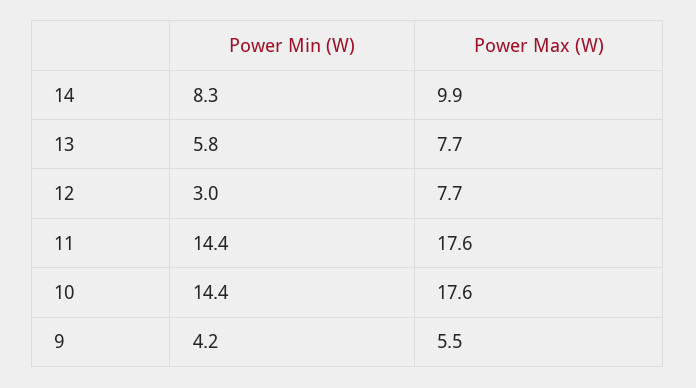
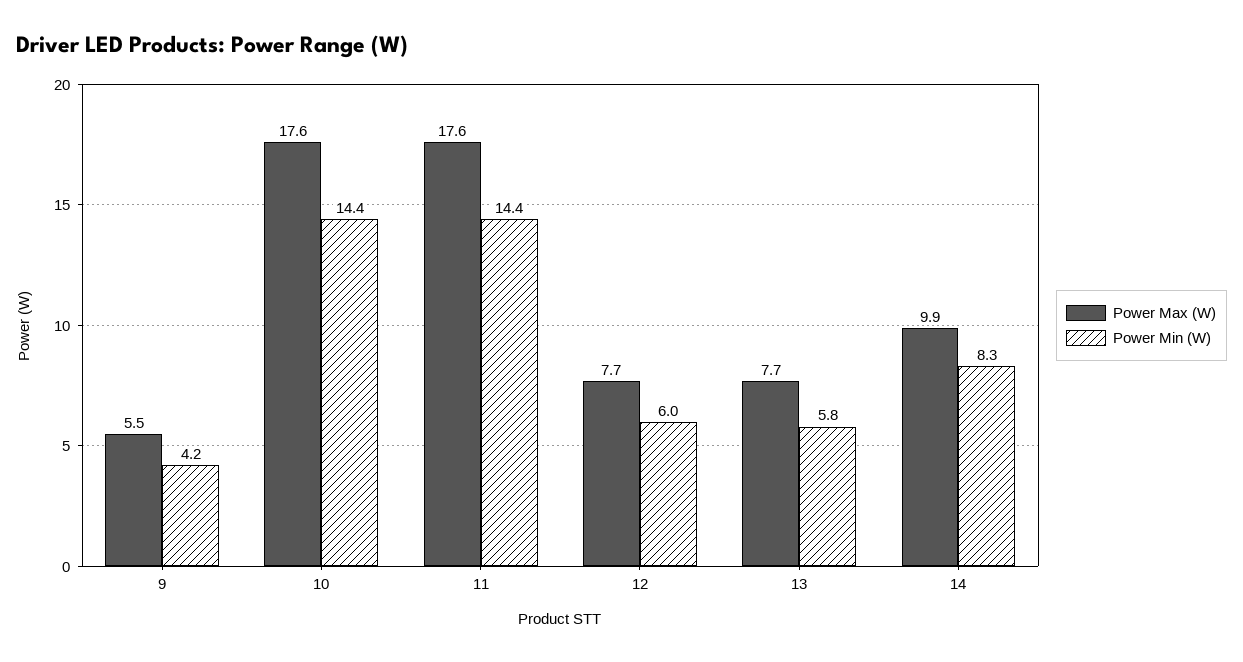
Power Min (W), 12: 3 -> 6

